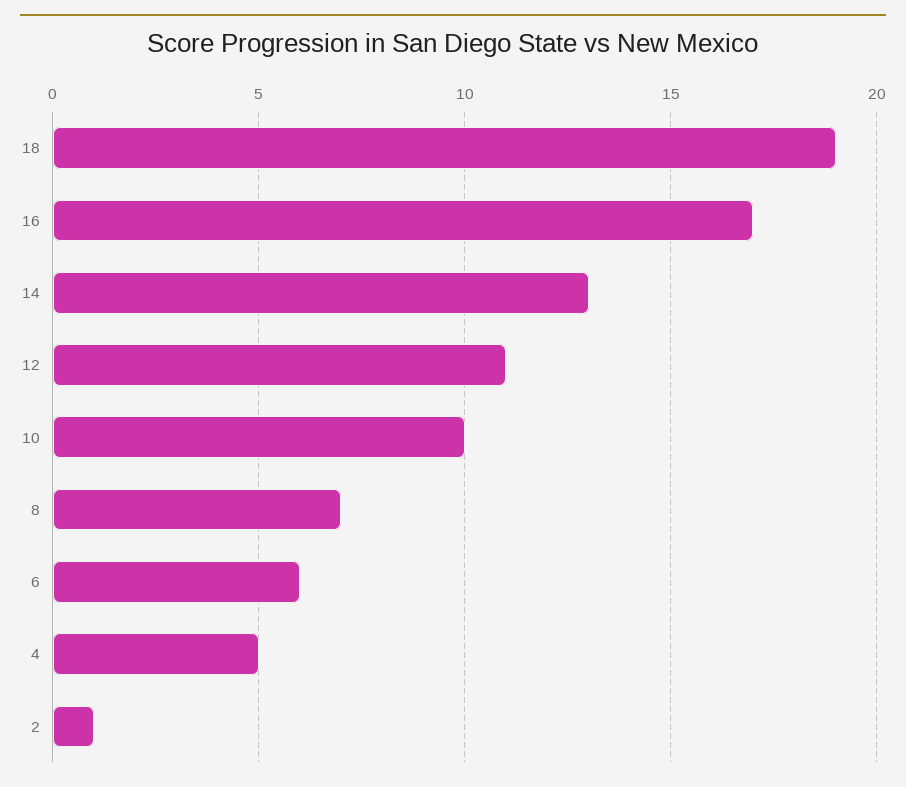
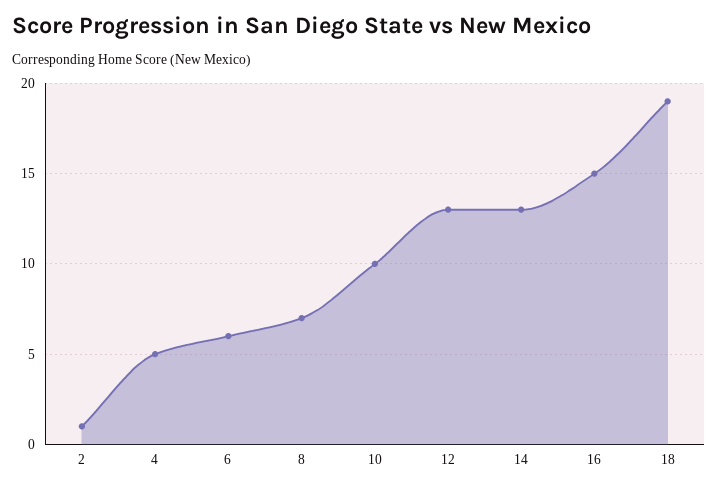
16: 17 -> 15
12: 11 -> 13

